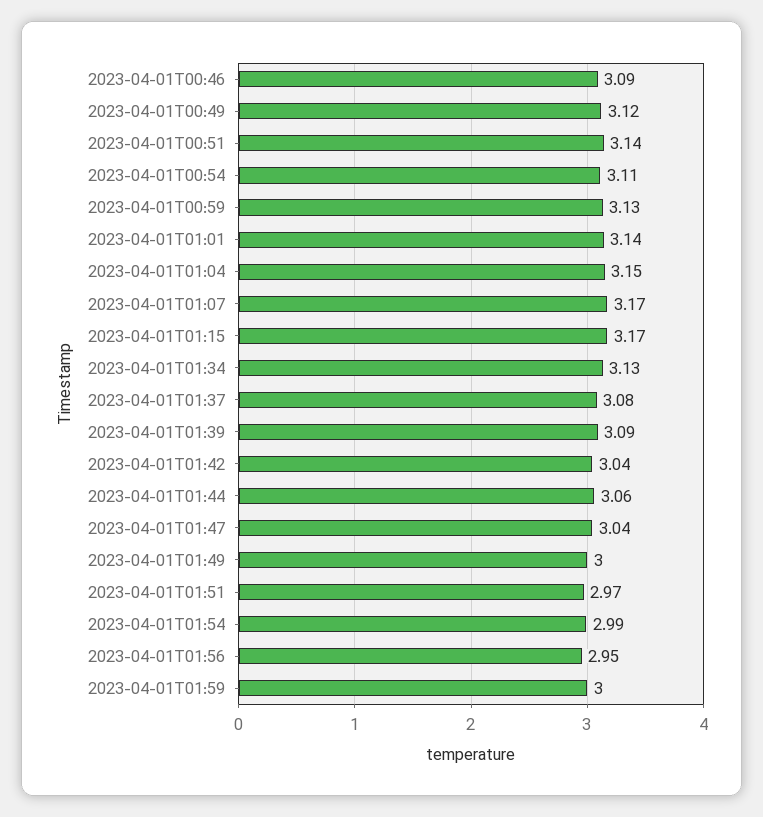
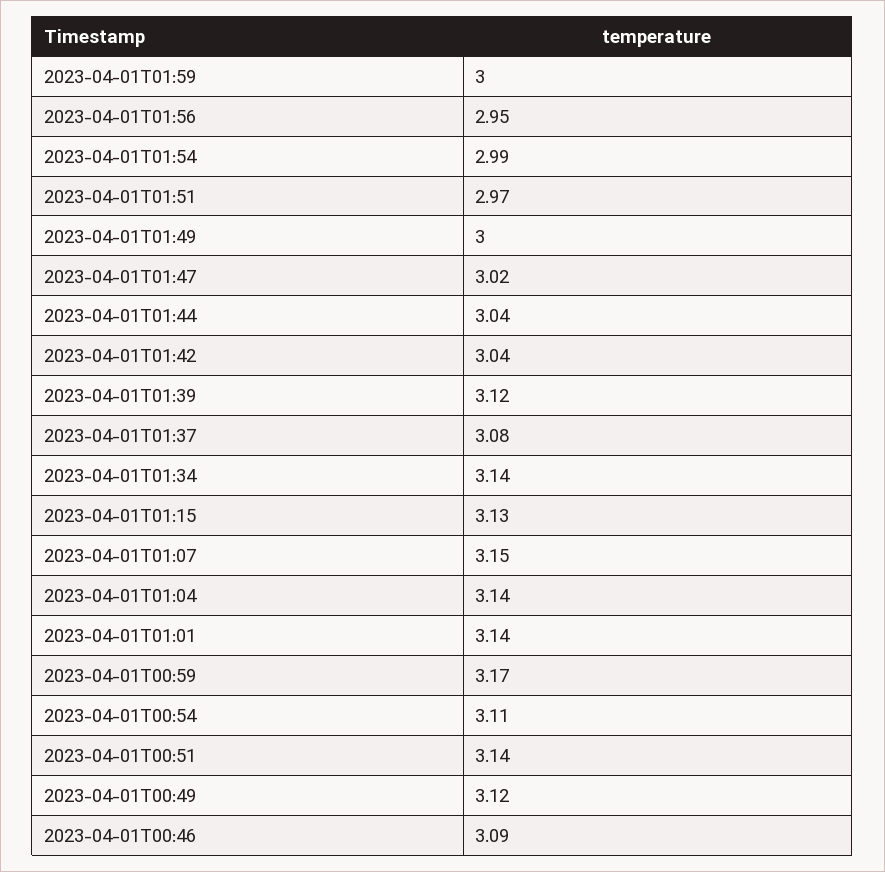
2023-04-01T00:59: 3.13 -> 3.17
2023-04-01T01:04: 3.15 -> 3.14
2023-04-01T01:07: 3.17 -> 3.15
2023-04-01T01:15: 3.17 -> 3.13
2023-04-01T01:34: 3.13 -> 3.14
2023-04-01T01:39: 3.09 -> 3.12
2023-04-01T01:44: 3.06 -> 3.04
2023-04-01T01:47: 3.04 -> 3.02

